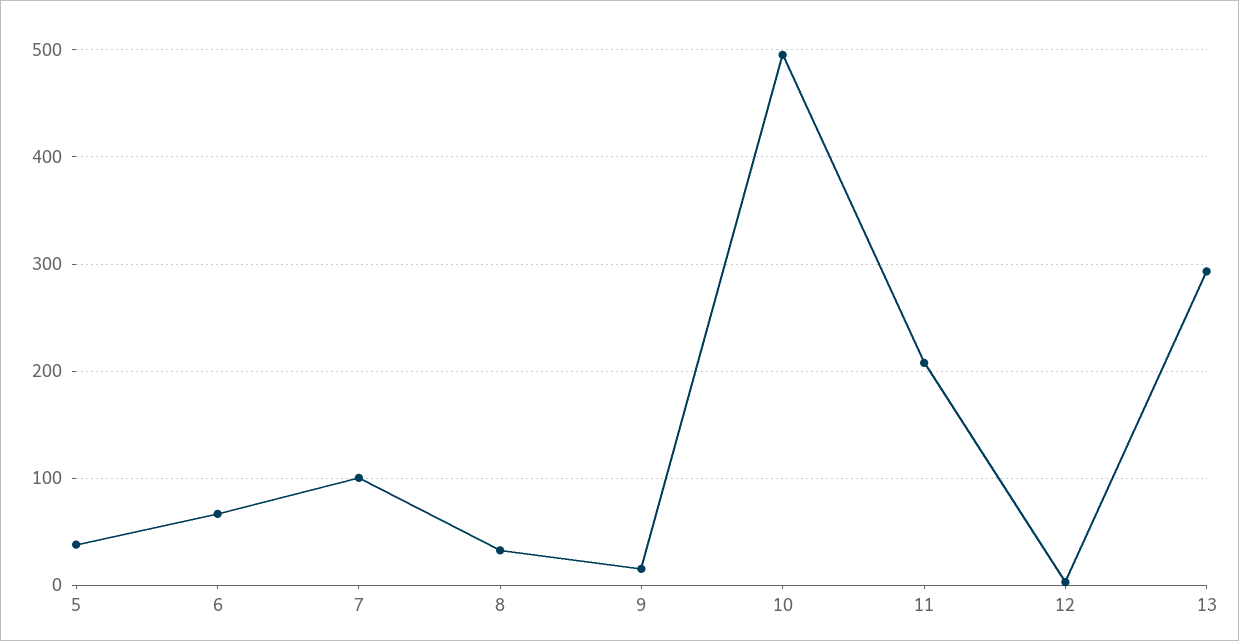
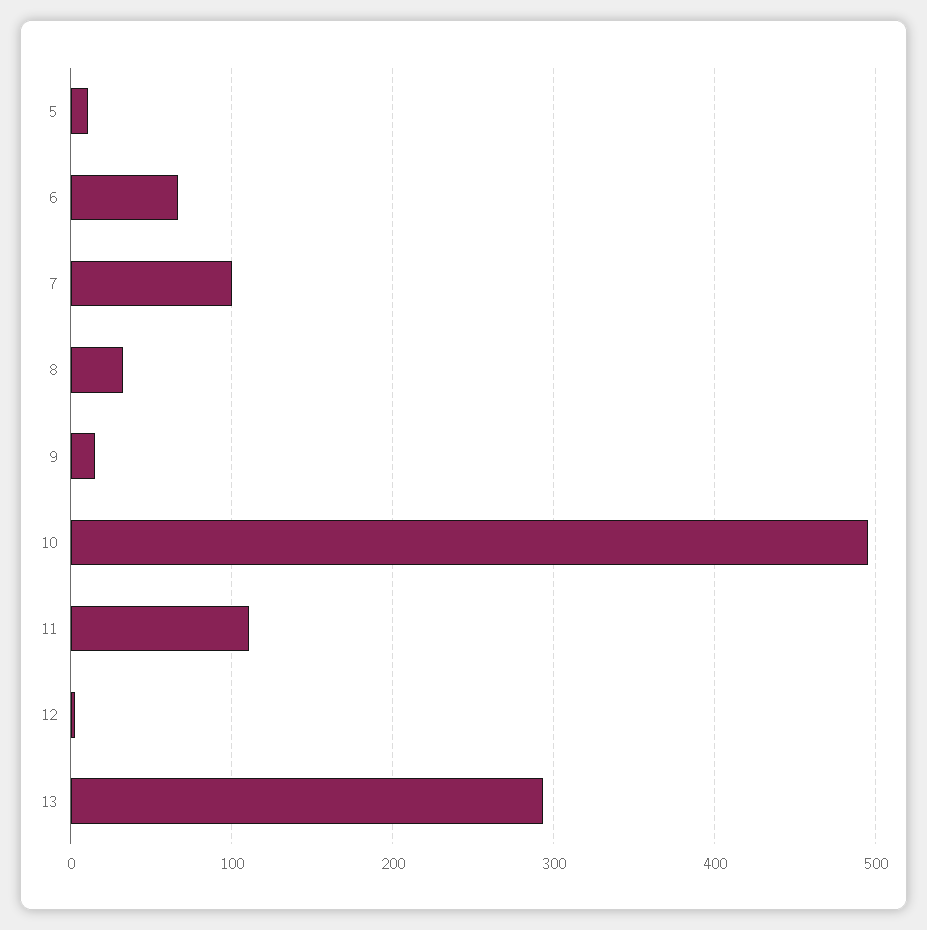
5: 40 -> 10
11: 210 -> 110

